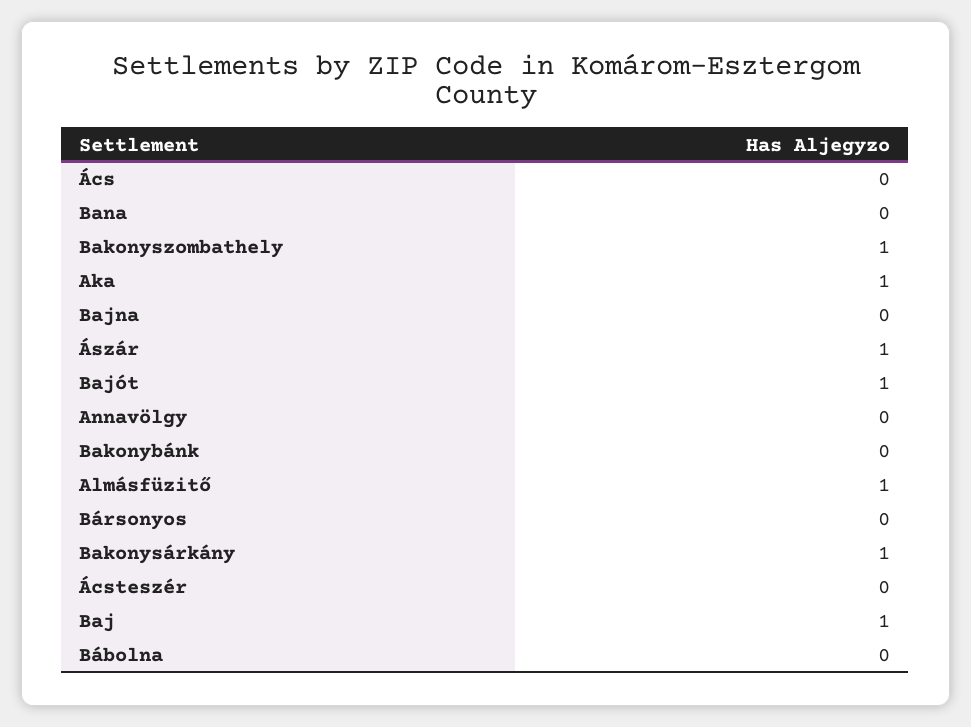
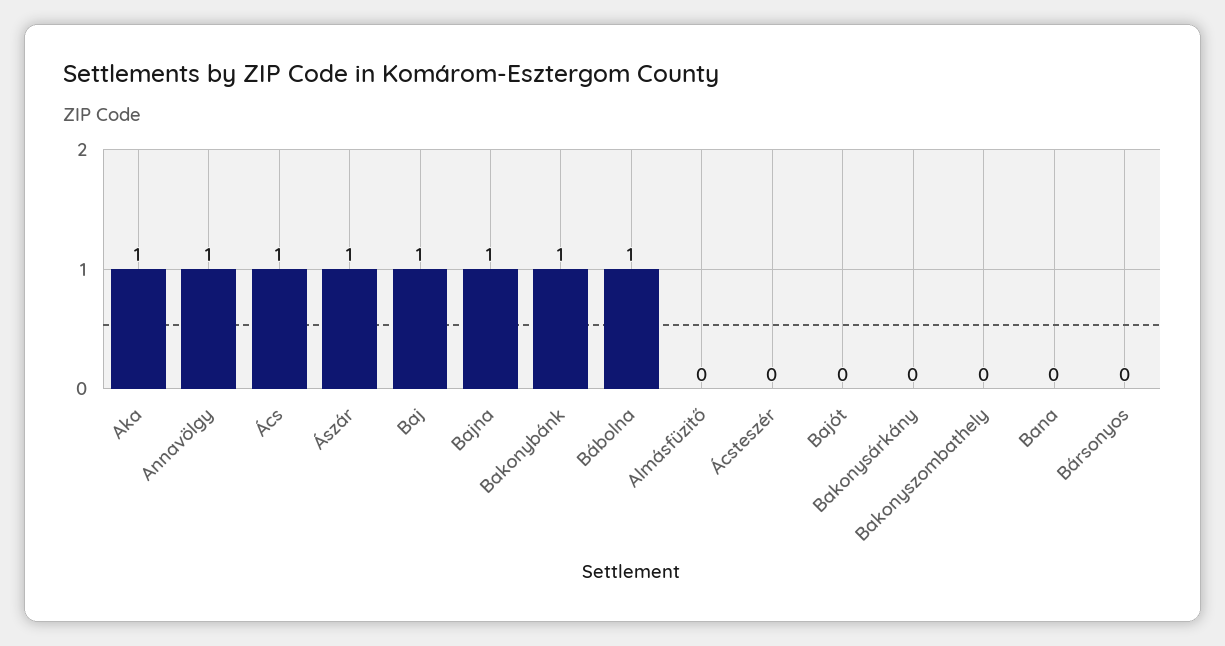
Ács: 0 -> 1
Bakonyszombathely: 1 -> 0
Bajna: 0 -> 1
Bajót: 1 -> 0
Annavölgy: 0 -> 1
Bakonybánk: 0 -> 1
Almásfüzitő: 1 -> 0
Bakonysárkány: 1 -> 0
Bábolna: 0 -> 1

